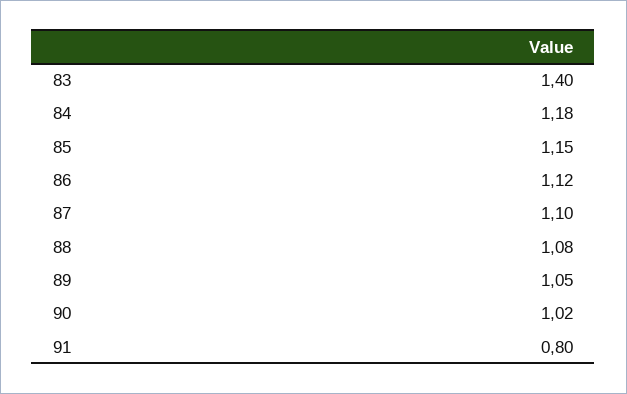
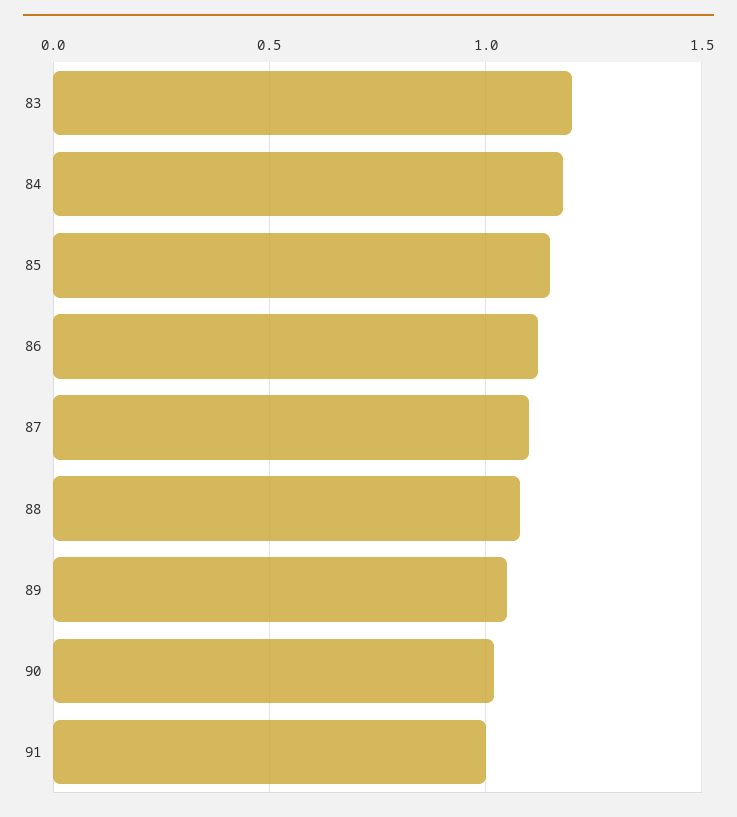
83: 1.4 -> 1.2
91: 0.8 -> 1

